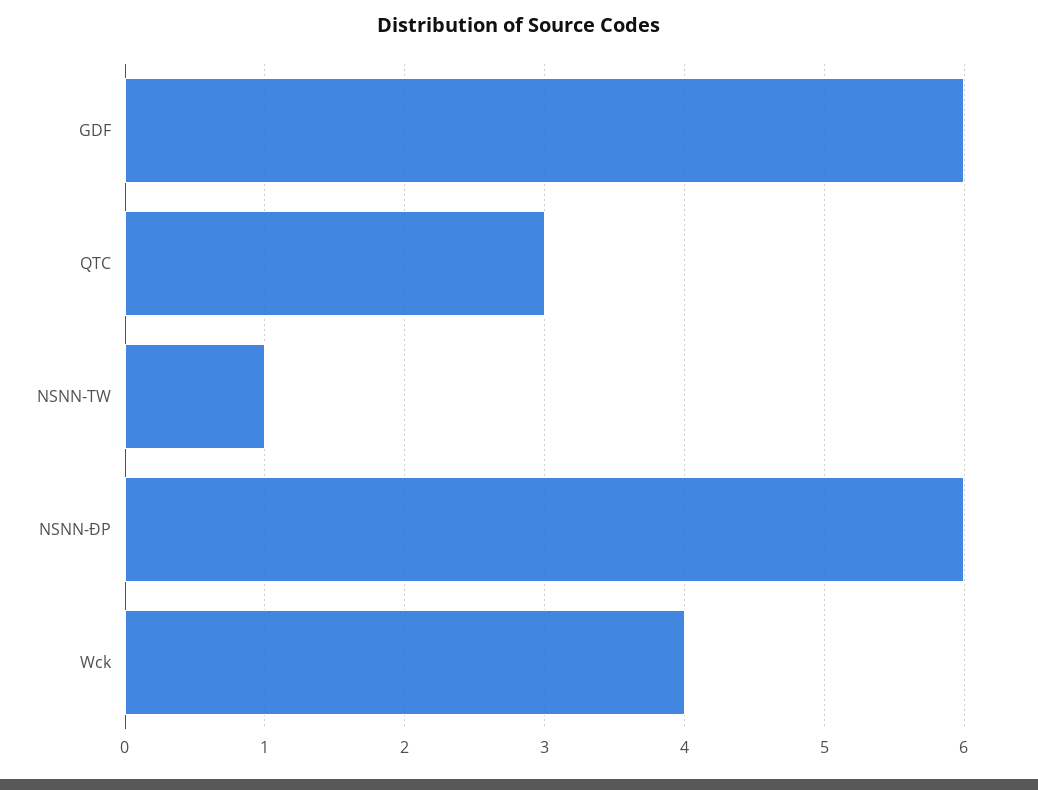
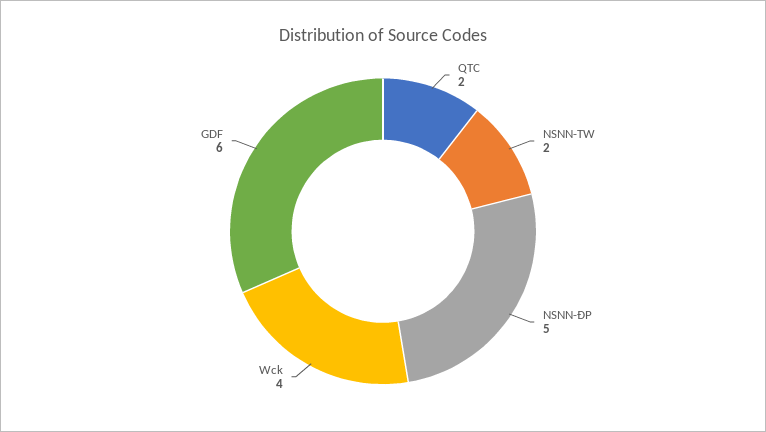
QTC: 3 -> 2
NSNN-TW: 1 -> 2
NSNN-ĐP: 6 -> 5

